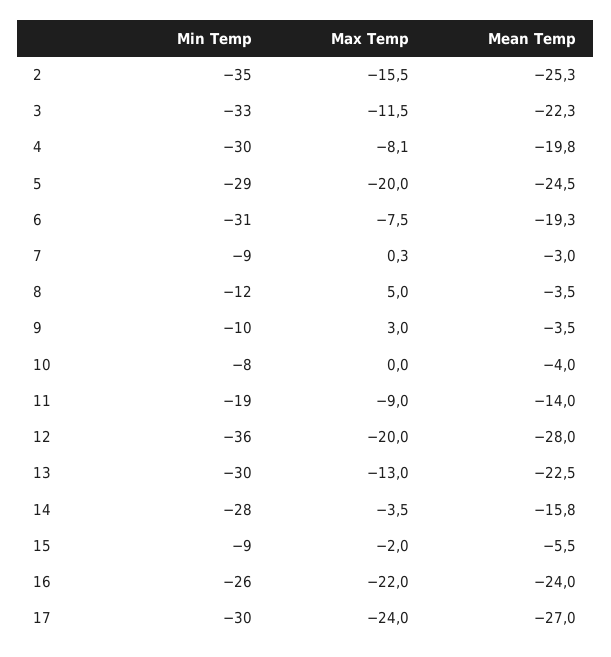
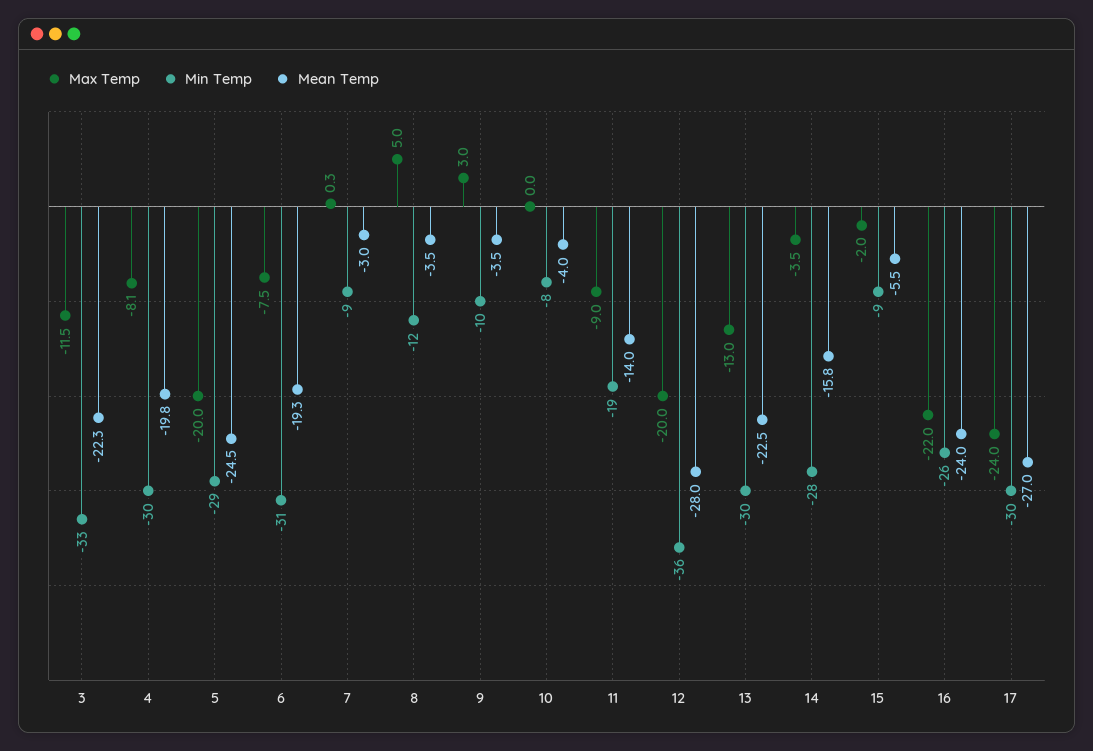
Min Temp, 2: -35 -> none
Max Temp, 2: -15.5 -> none
Mean Temp, 2: -25.3 -> none

